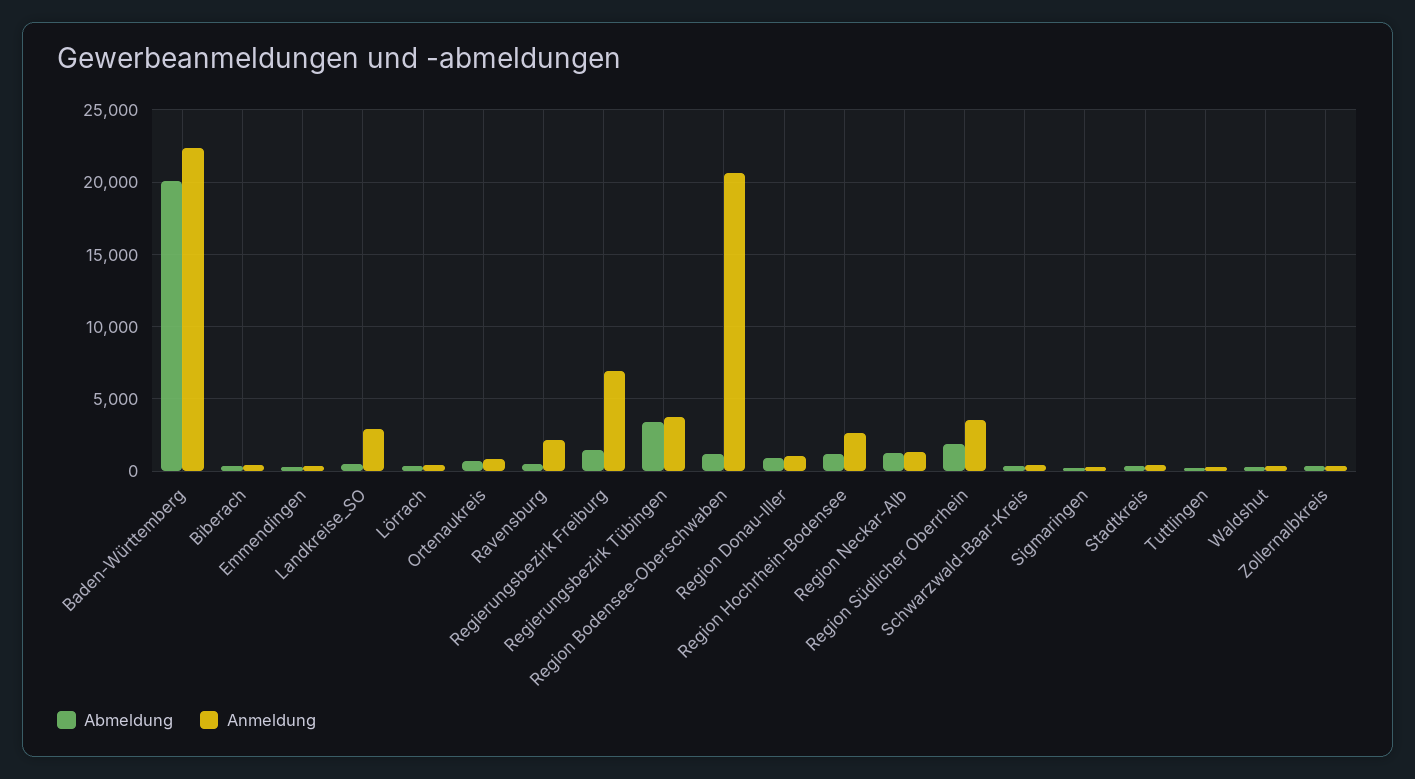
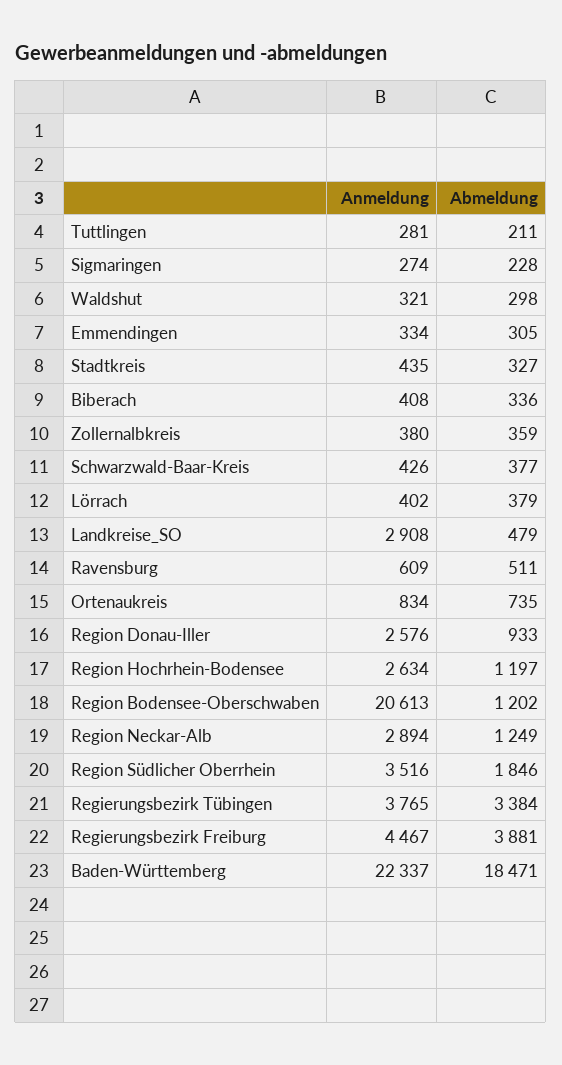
Abmeldung, Baden-Württemberg: 20000 -> 18471
Anmeldung, Ravensburg: 2000 -> 609
Abmeldung, Regierungsbezirk Freiburg: 1500 -> 3881
Anmeldung, Regierungsbezirk Freiburg: 7000 -> 4467
Anmeldung, Region Donau-Iller: 1000 -> 2576
Anmeldung, Region Neckar-Alb: 1500 -> 2894

